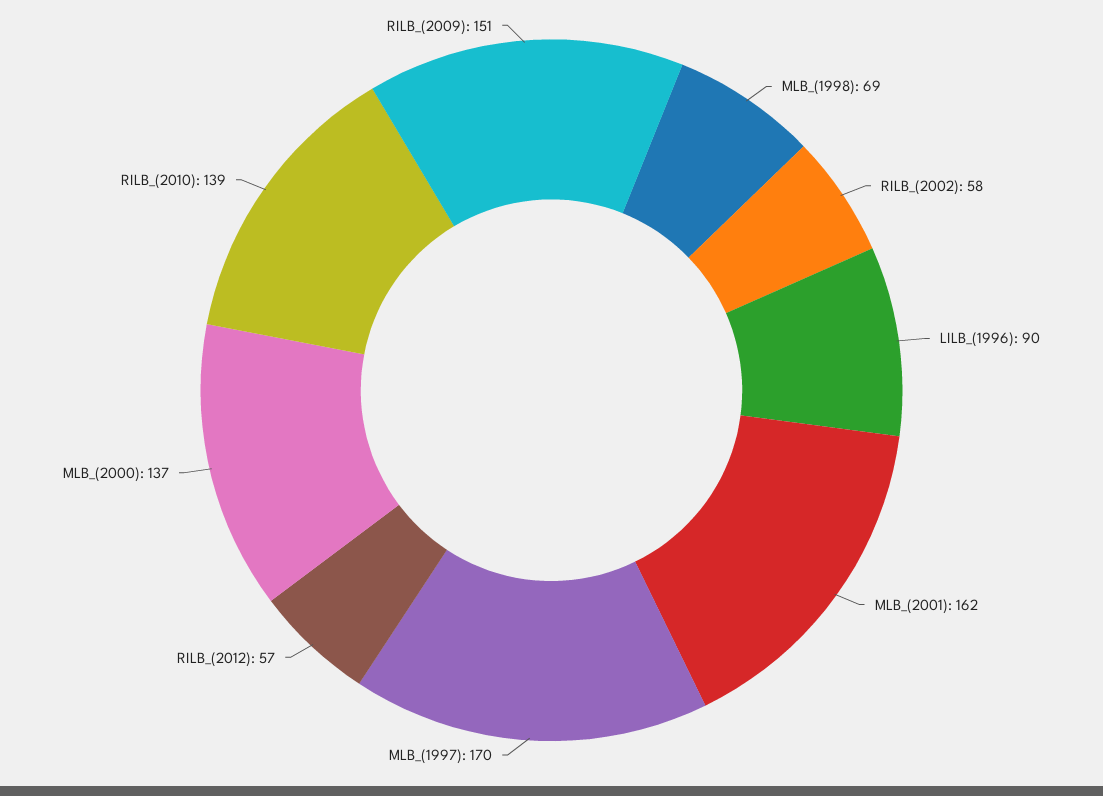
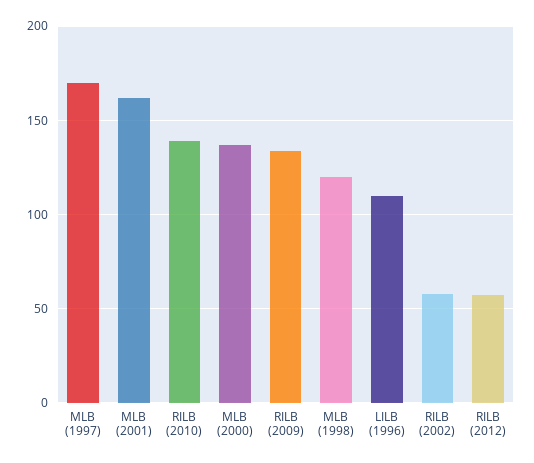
MLB_(1998): 69 -> 120
LILB_(1996): 90 -> 110
RILB_(2009): 151 -> 135

